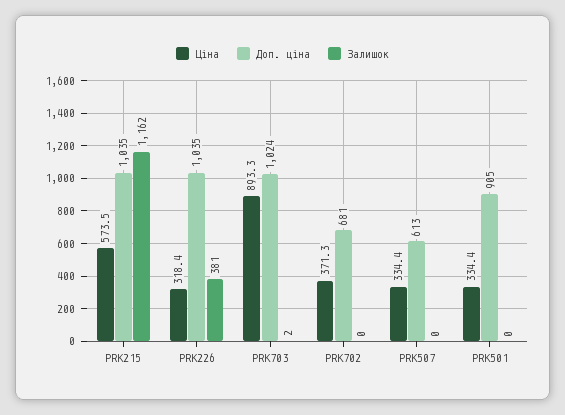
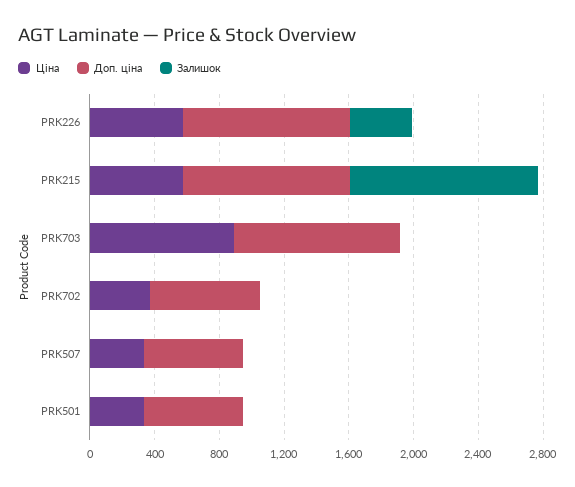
Ціна, PRK226: 318.4 -> 600
Доп. ціна, PRK501: 905 -> 600

